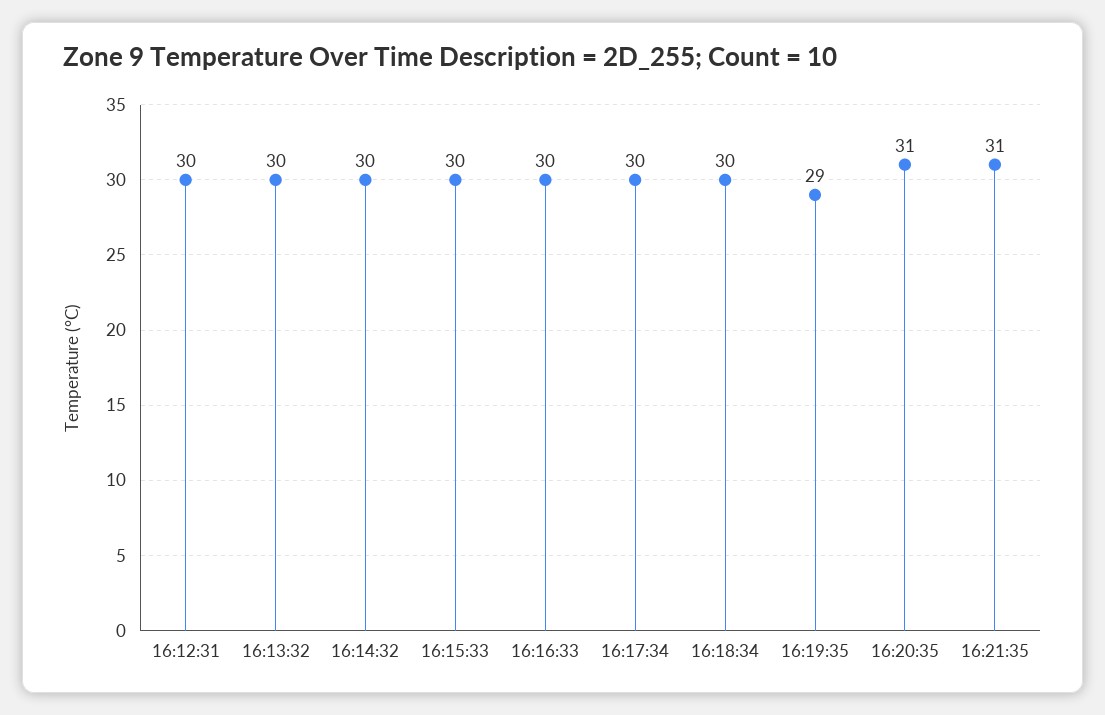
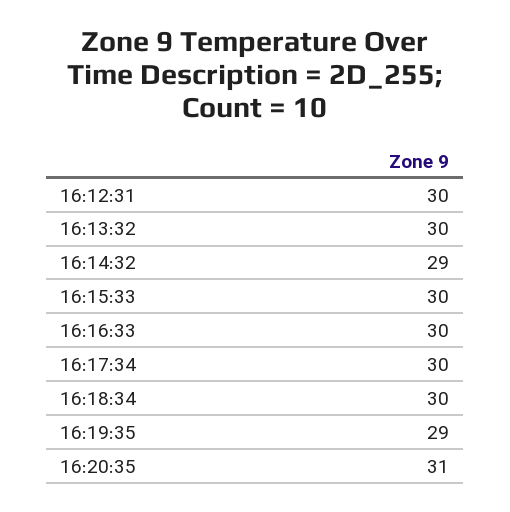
16:14:32: 30 -> 29
16:21:35: 31 -> none

